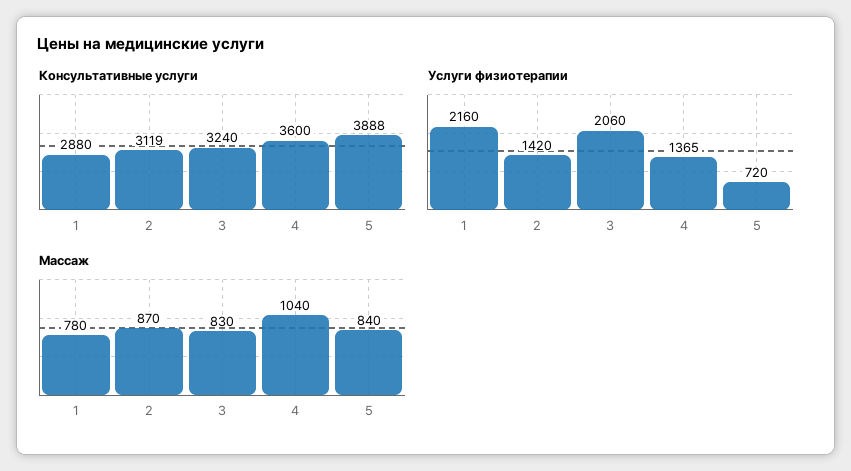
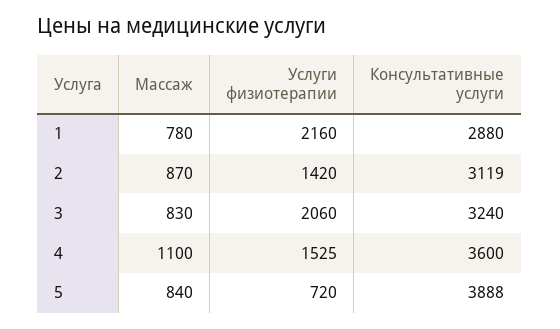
Услуги физиотерапии, 4: 1365 -> 1525
Массаж, 4: 1040 -> 1100

